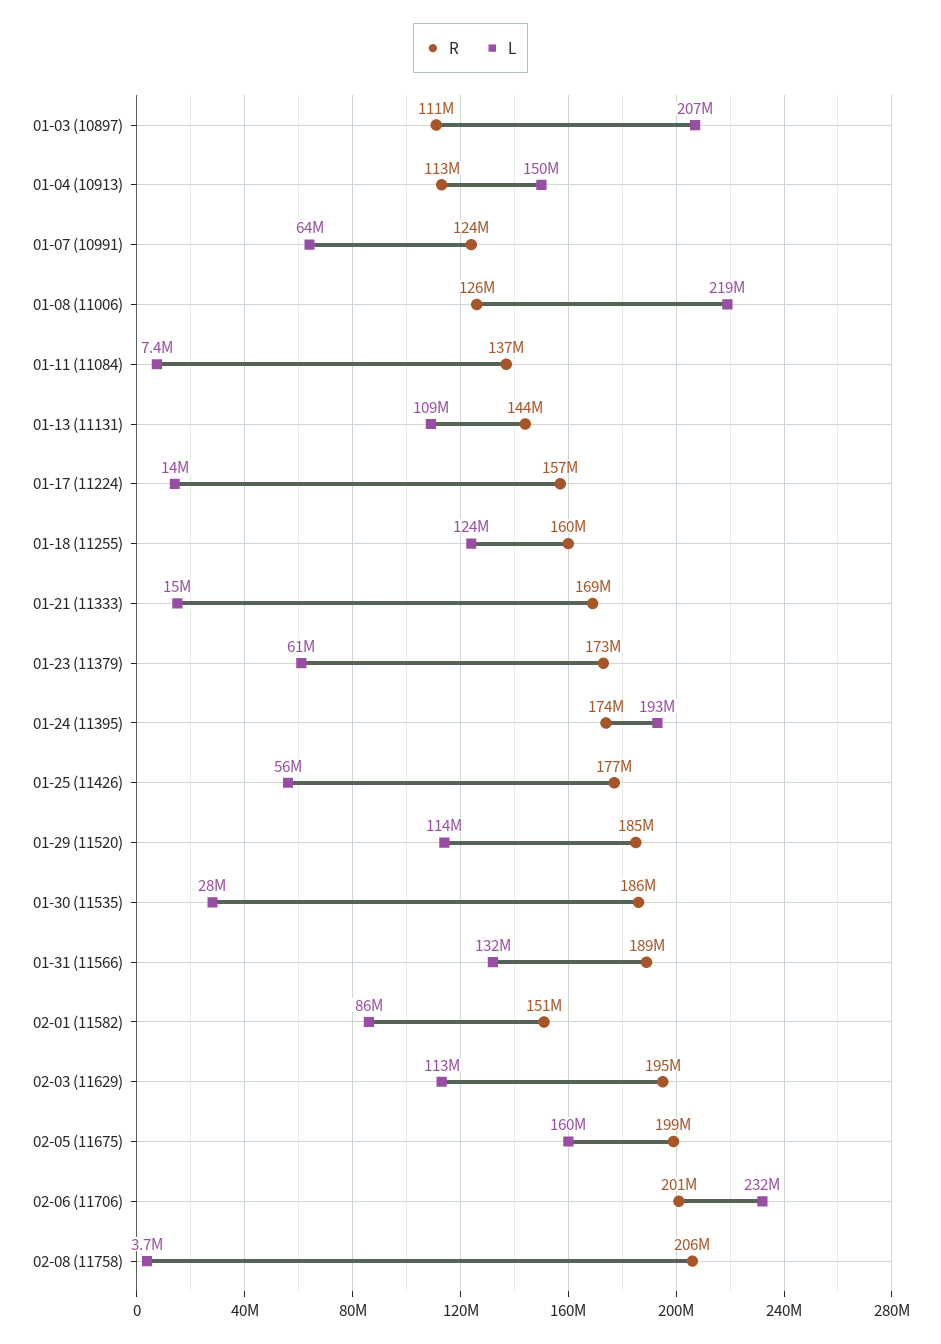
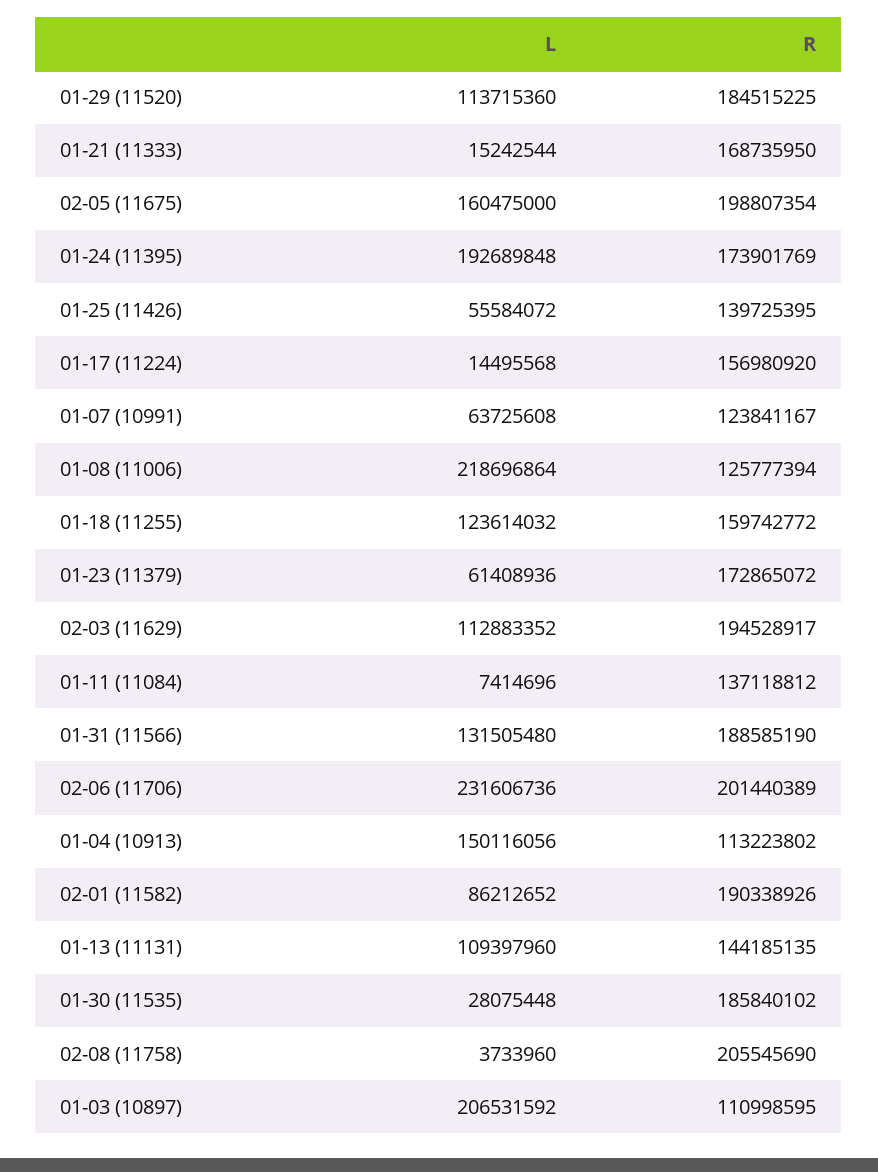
R, 01-25 (11426): 177000000 -> 139725395
R, 02-01 (11582): 151000000 -> 190338926

